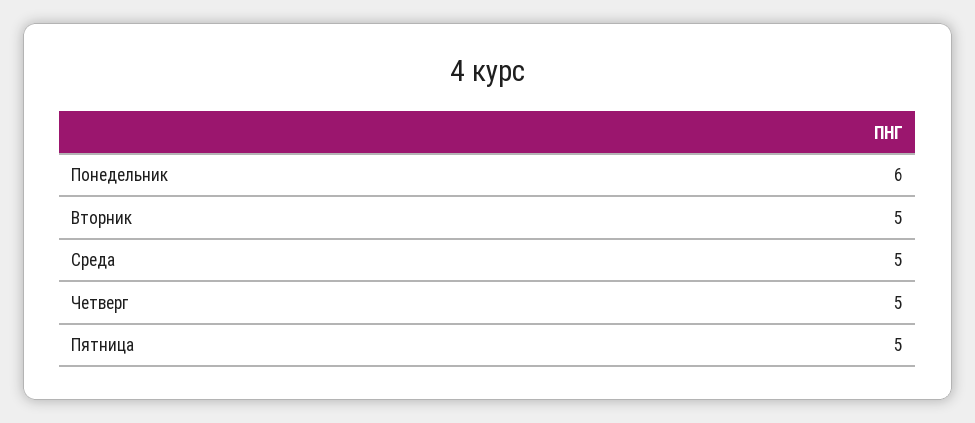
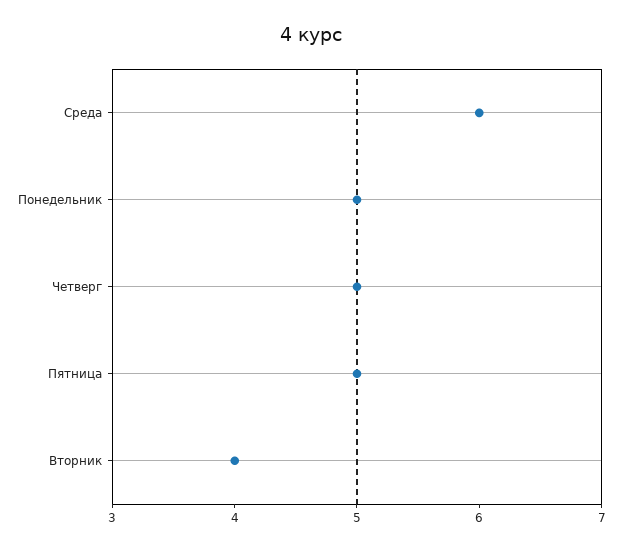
Понедельник: 6 -> 5
Вторник: 5 -> 4
Среда: 5 -> 6

